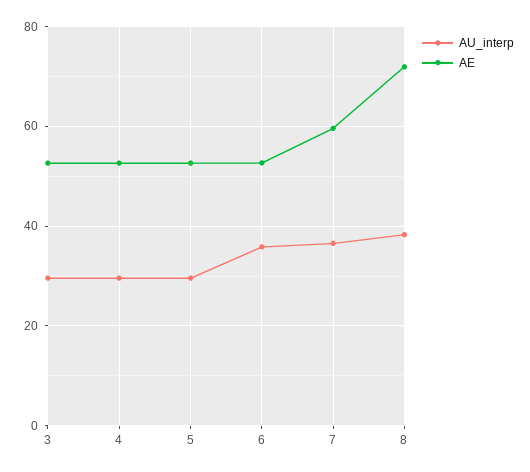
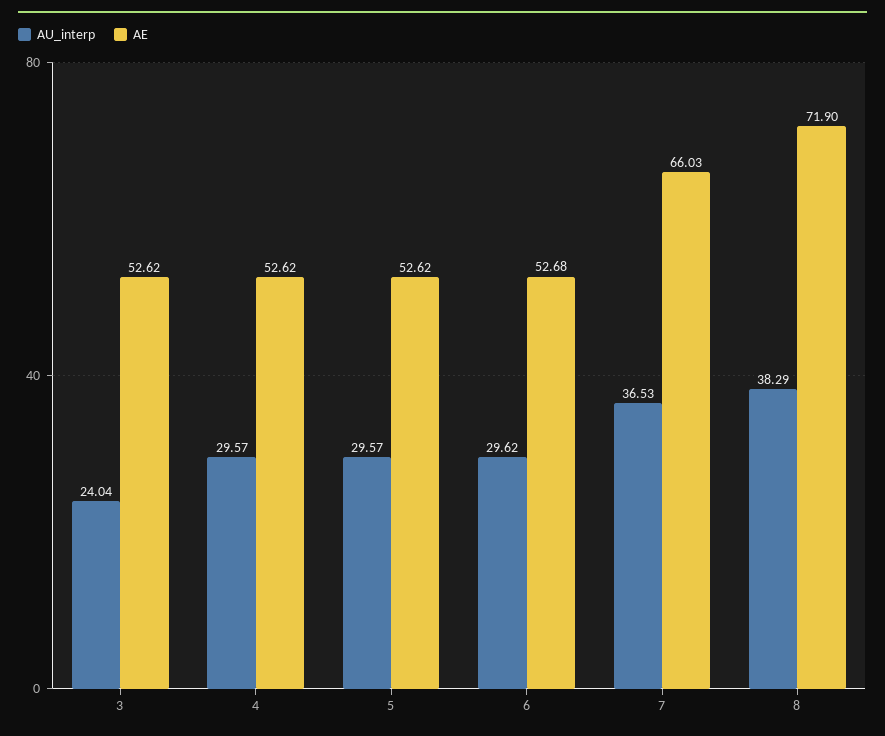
AU_interp, 3: 30 -> 24.04
AU_interp, 6: 36 -> 29.62
AE, 7: 60 -> 66.03

